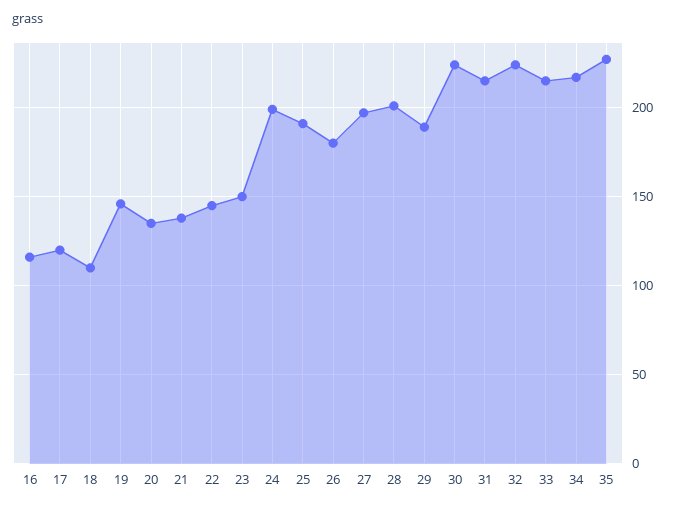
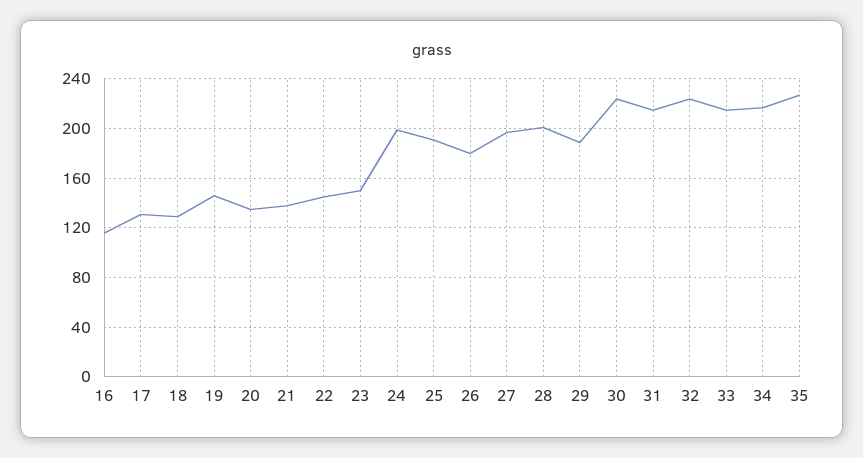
17: 120 -> 130
18: 110 -> 130

